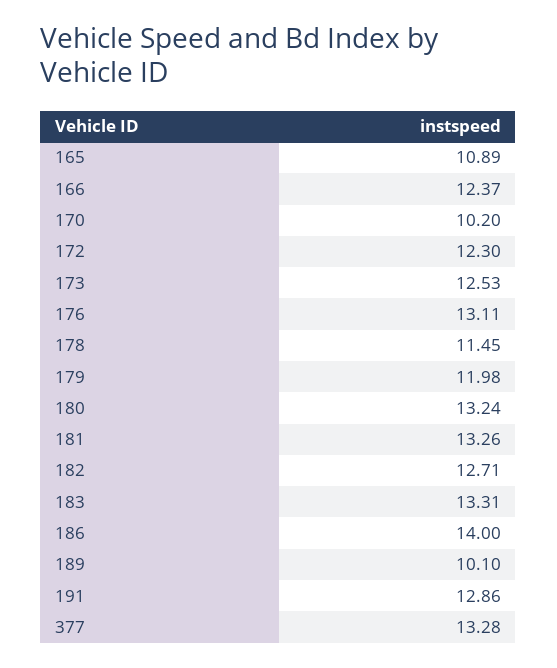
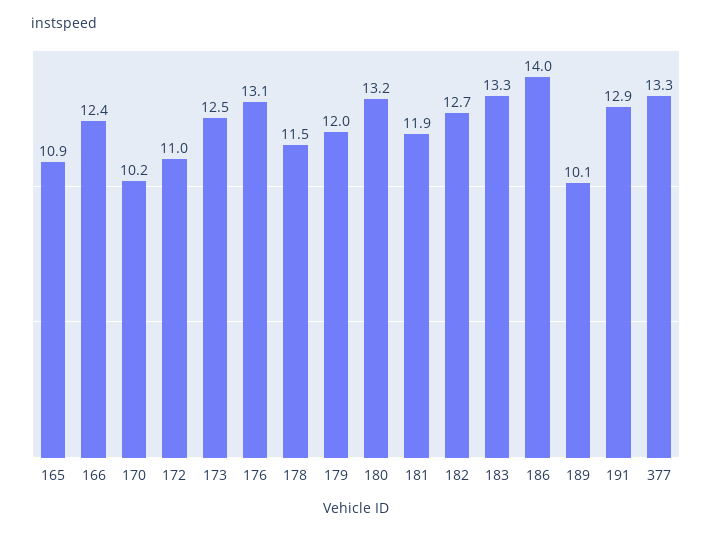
172: 12.3 -> 11
181: 13.26 -> 11.9

